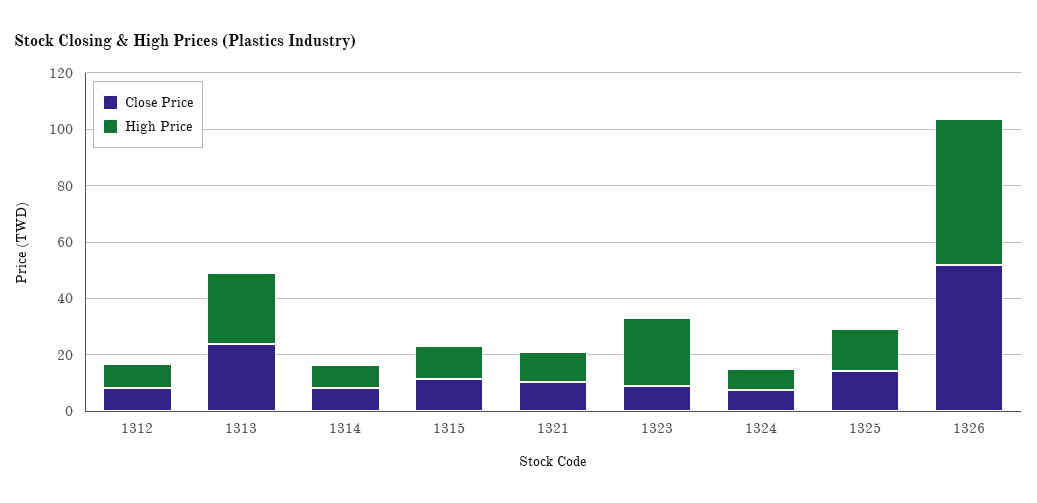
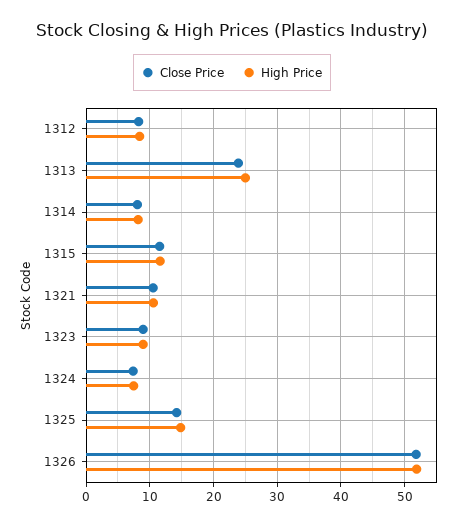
High Price, 1323: 25 -> 9

